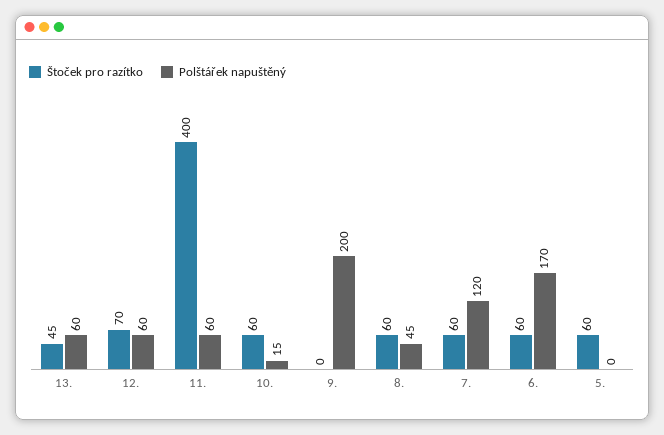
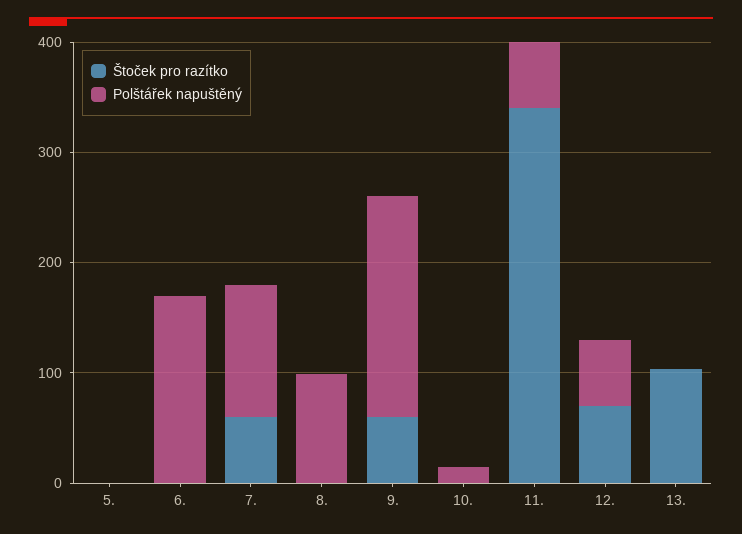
Štoček pro razítko, 13.: 45 -> 100
Polštářek napuštěný, 13.: 60 -> 0
Štoček pro razítko, 11.: 400 -> 340
Štoček pro razítko, 10.: 60 -> 0
Štoček pro razítko, 9.: 0 -> 60
Štoček pro razítko, 8.: 60 -> 0
Polštářek napuštěný, 8.: 45 -> 100
Štoček pro razítko, 6.: 60 -> 0
Štoček pro razítko, 5.: 60 -> 0

